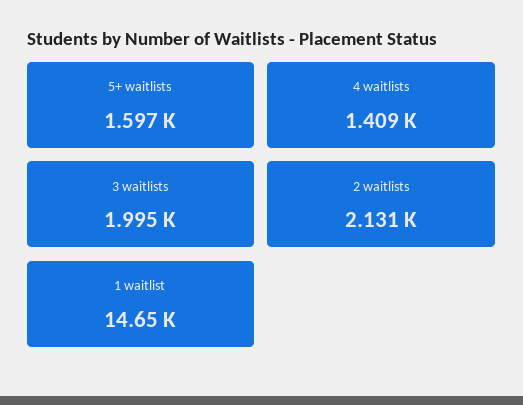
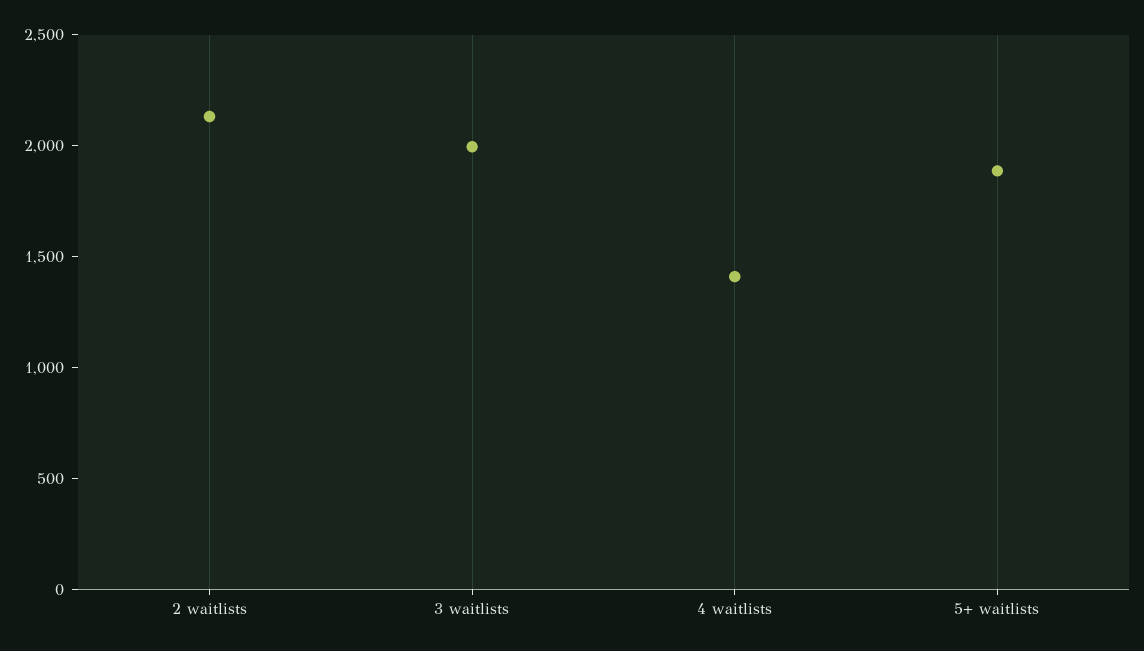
5+ waitlists: 1597 -> 1900
1 waitlist: 14650 -> none

